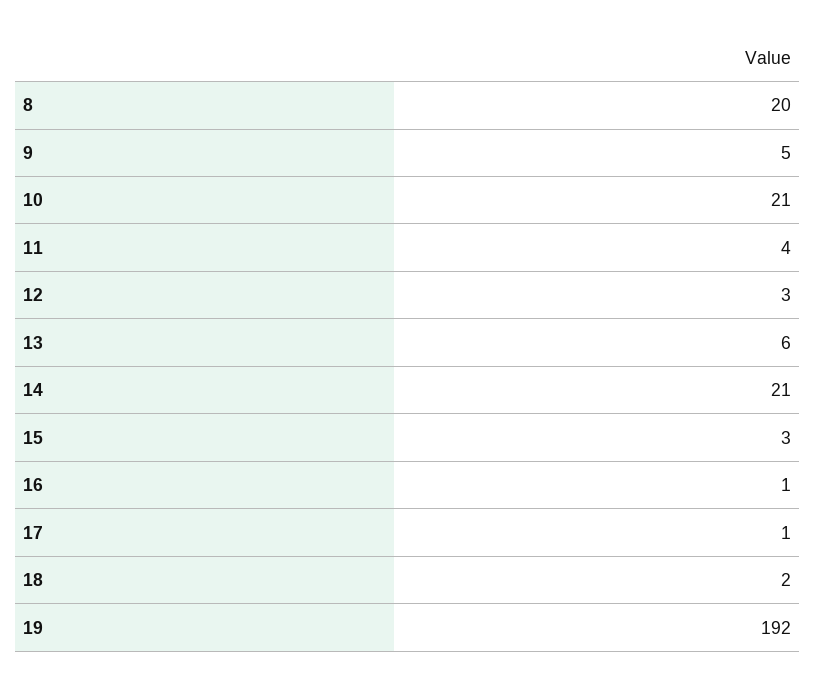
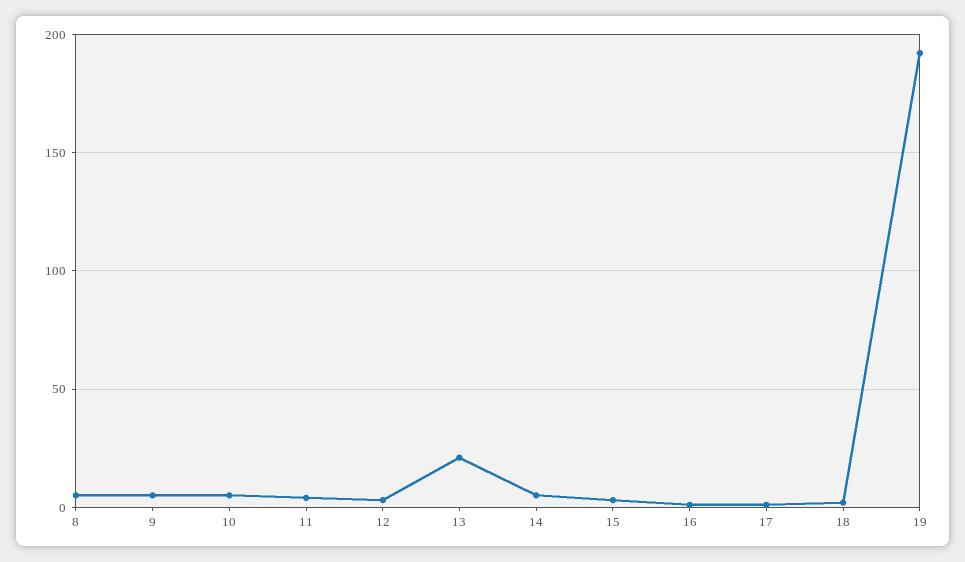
8: 20 -> 5
10: 21 -> 5
13: 6 -> 20
14: 21 -> 5

